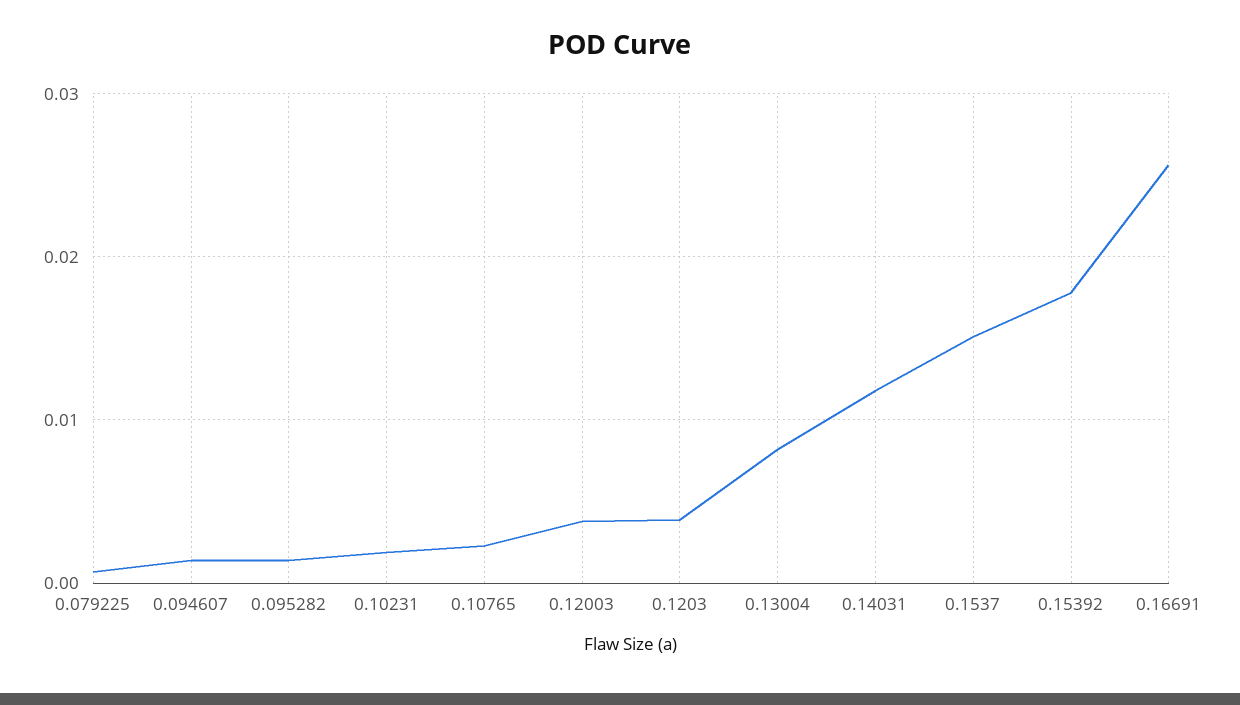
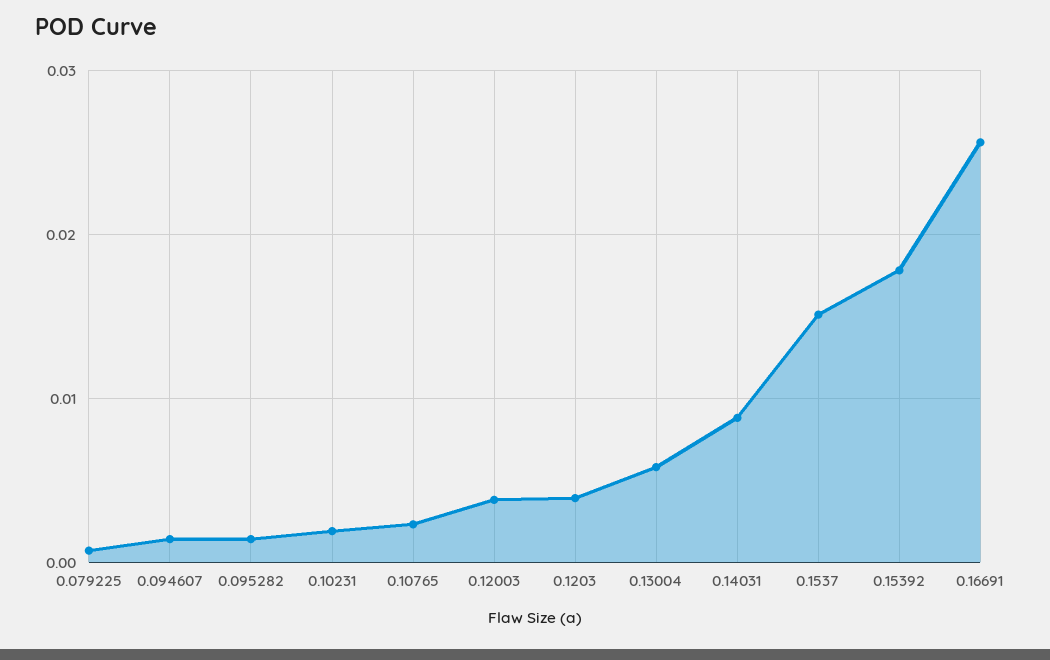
0.13004: 0.008 -> 0.006
0.14031: 0.012 -> 0.009

